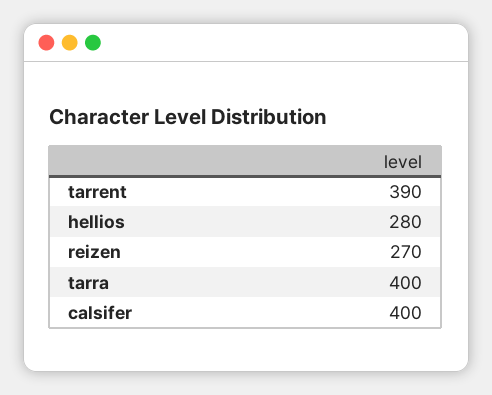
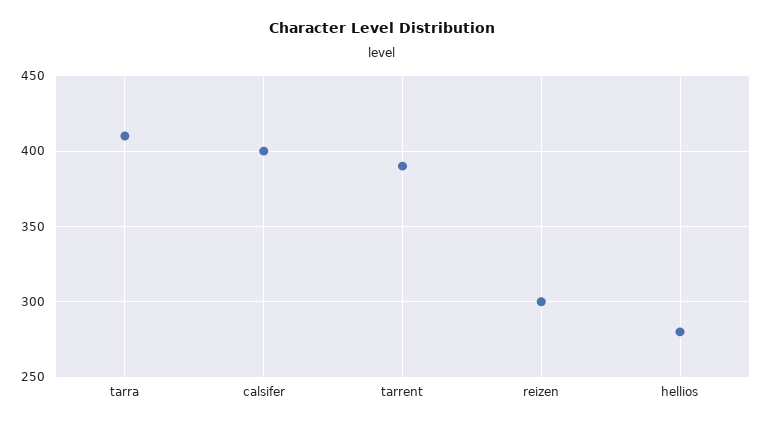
reizen: 270 -> 300
tarra: 400 -> 410

